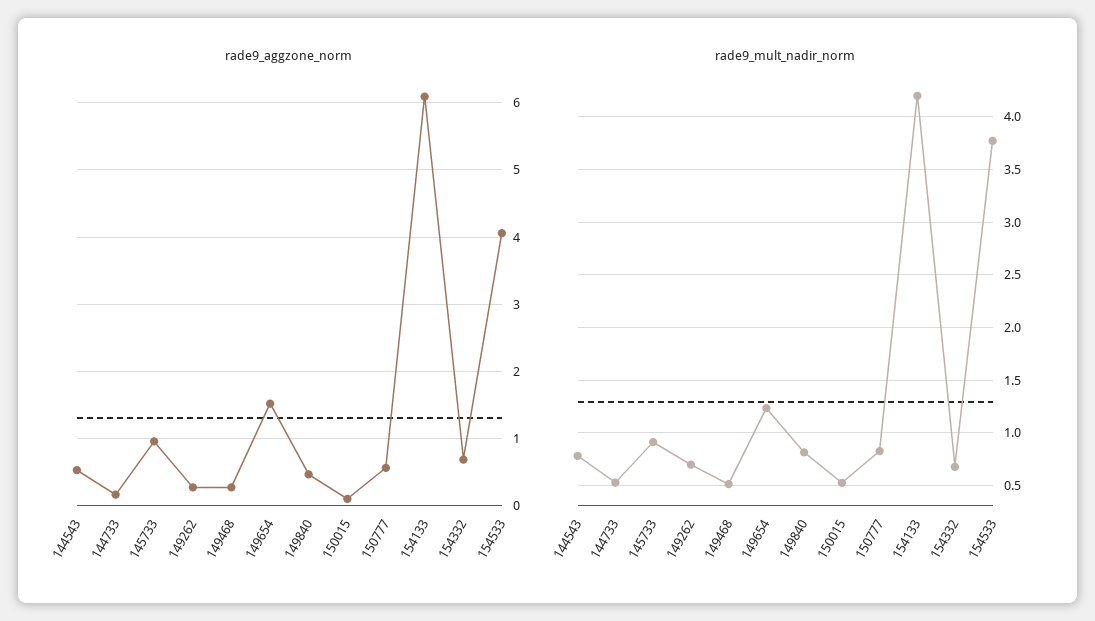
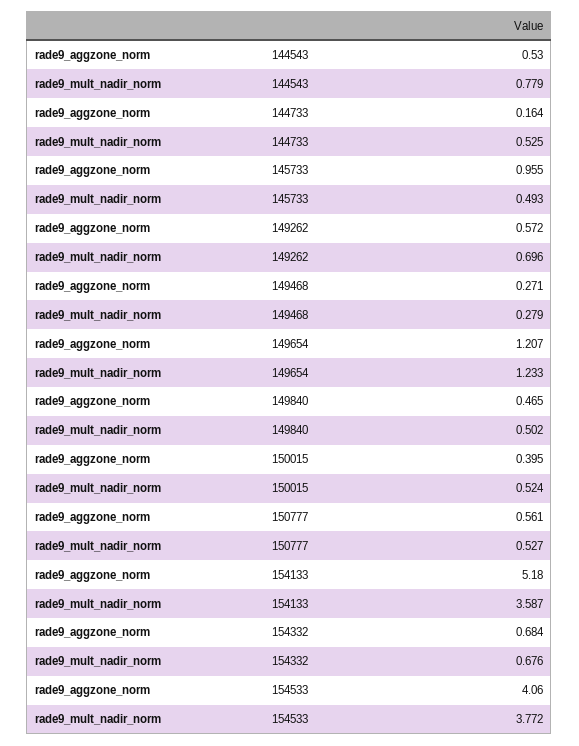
rade9_aggzone_norm, 149262: 0.3 -> 0.572
rade9_aggzone_norm, 149654: 1.5 -> 1.207
rade9_aggzone_norm, 150015: 0.1 -> 0.395
rade9_aggzone_norm, 154133: 6.1 -> 5.18
rade9_mult_nadir_norm, 145733: 0.9 -> 0.493
rade9_mult_nadir_norm, 149468: 0.5 -> 0.279
rade9_mult_nadir_norm, 149840: 0.8 -> 0.502
rade9_mult_nadir_norm, 150777: 0.8 -> 0.527
rade9_mult_nadir_norm, 154133: 4.2 -> 3.587

